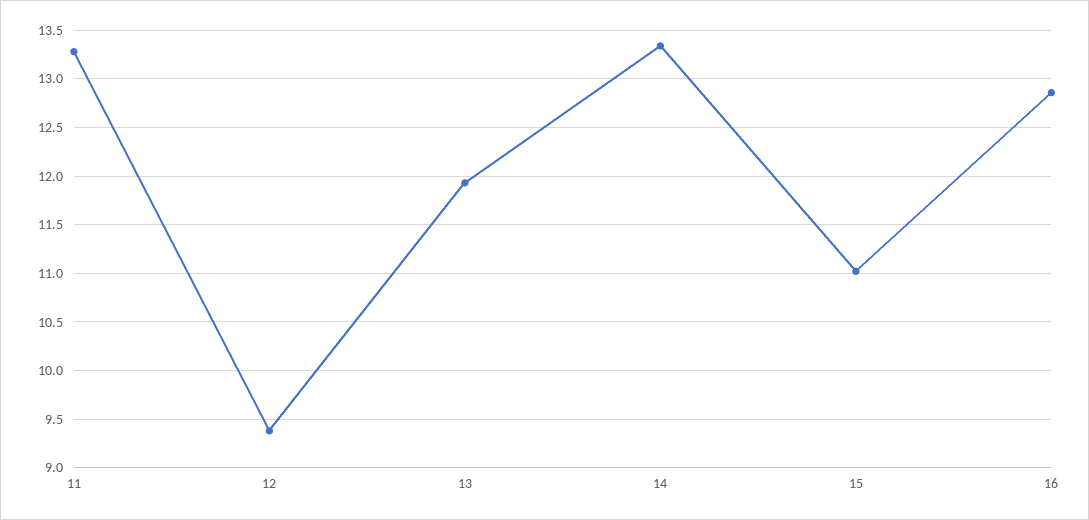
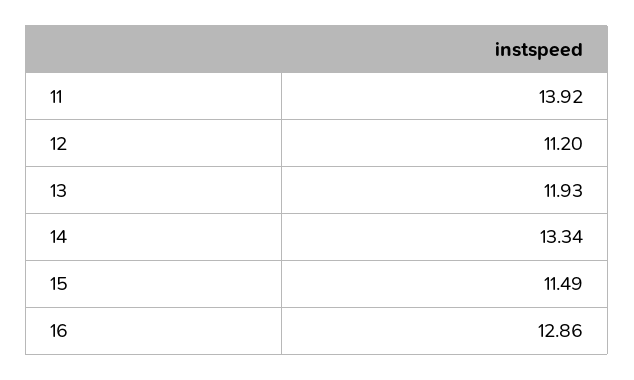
11: 13.3 -> 13.92
12: 9.4 -> 11.2
15: 11 -> 11.49

